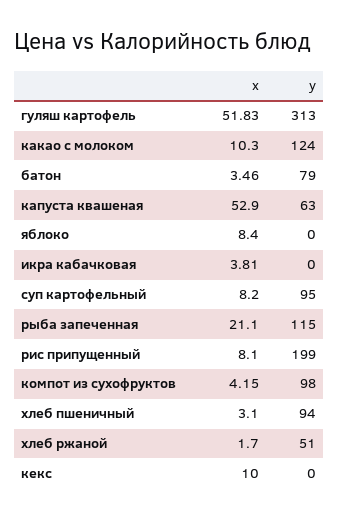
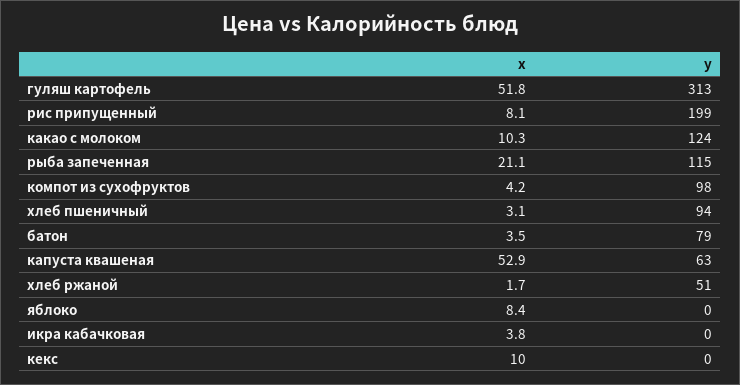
x, суп картофельный: 8.2 -> none
y, суп картофельный: 95 -> none

